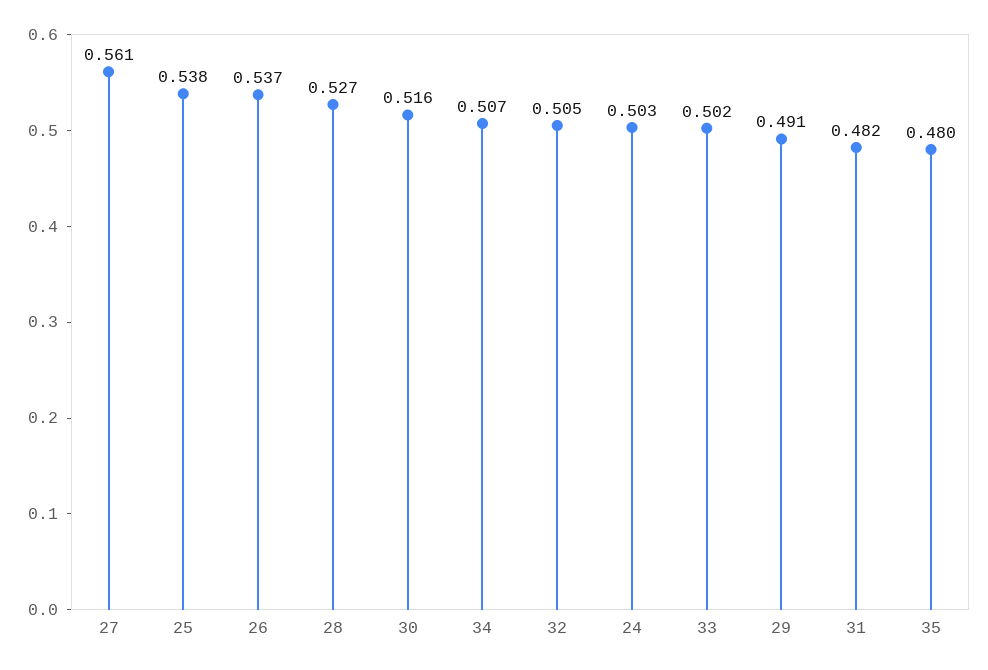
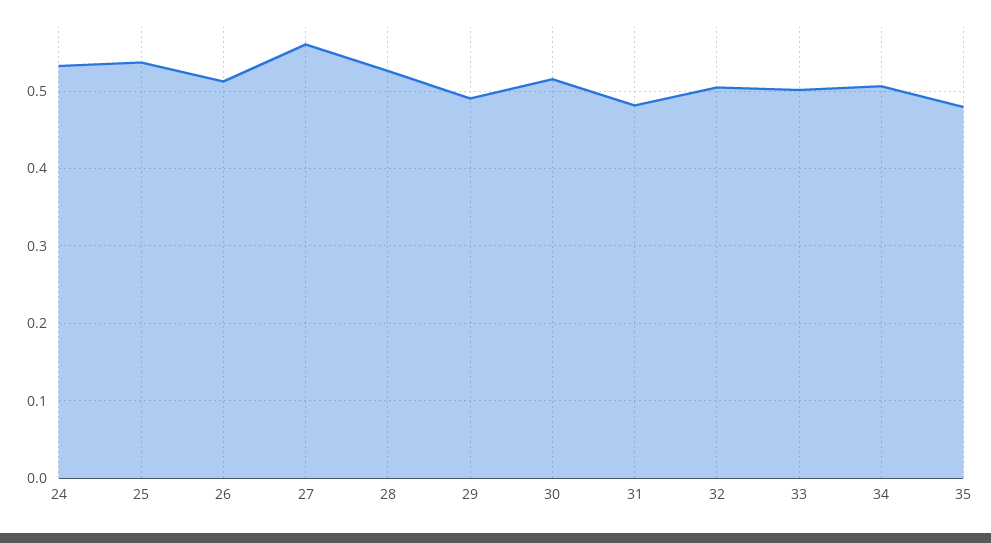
26: 0.537 -> 0.51
24: 0.503 -> 0.53

